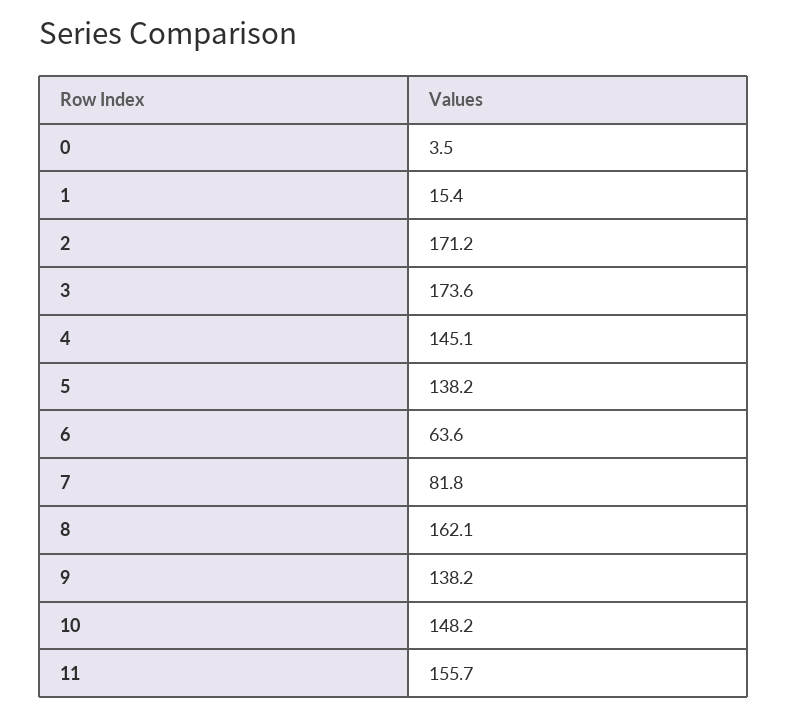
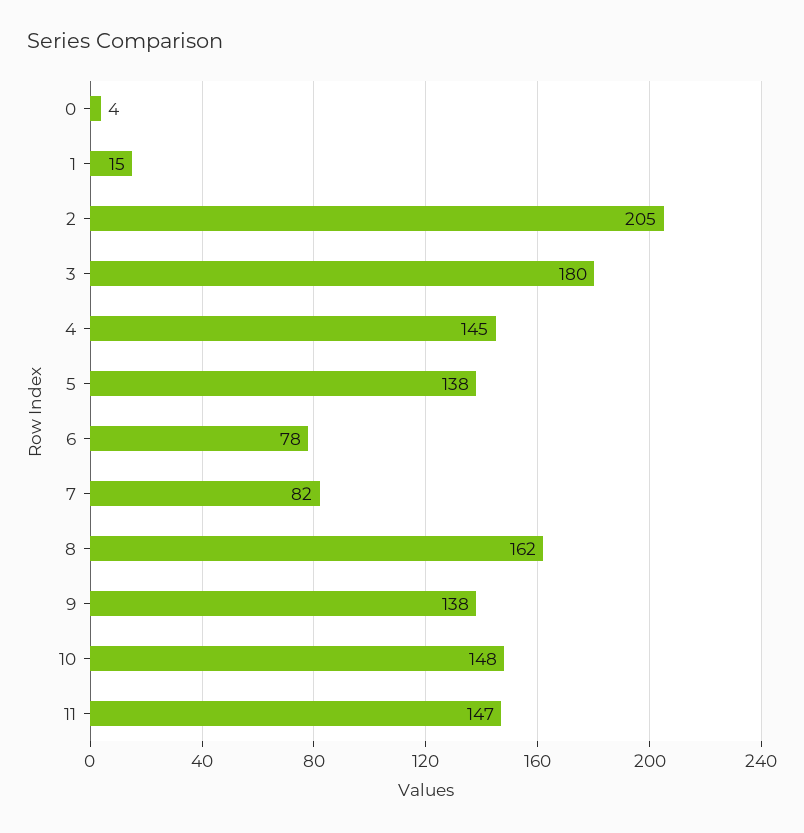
2: 171.2 -> 205
3: 173.6 -> 180
6: 63.6 -> 78
11: 155.7 -> 147

